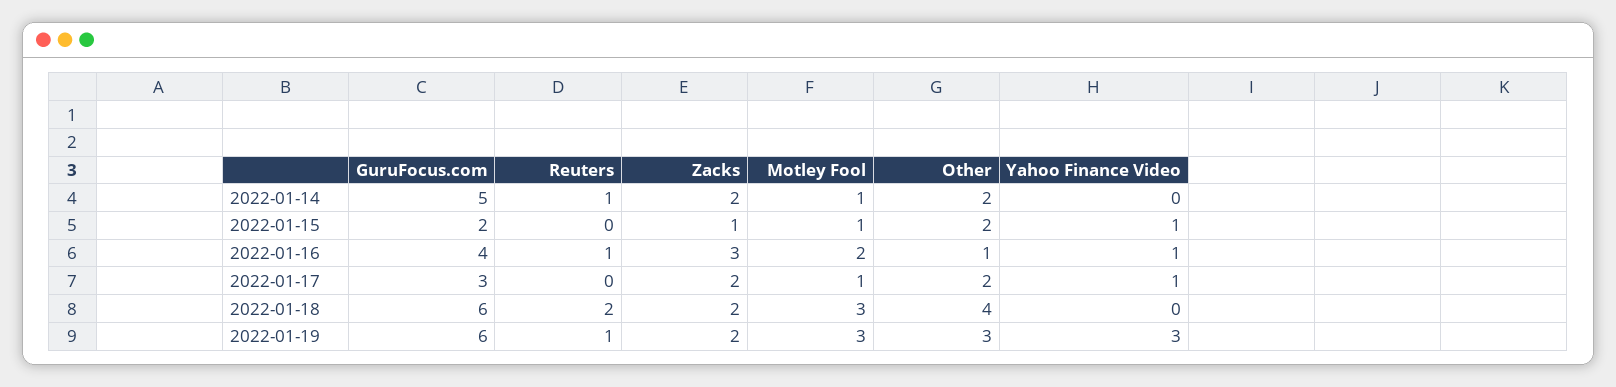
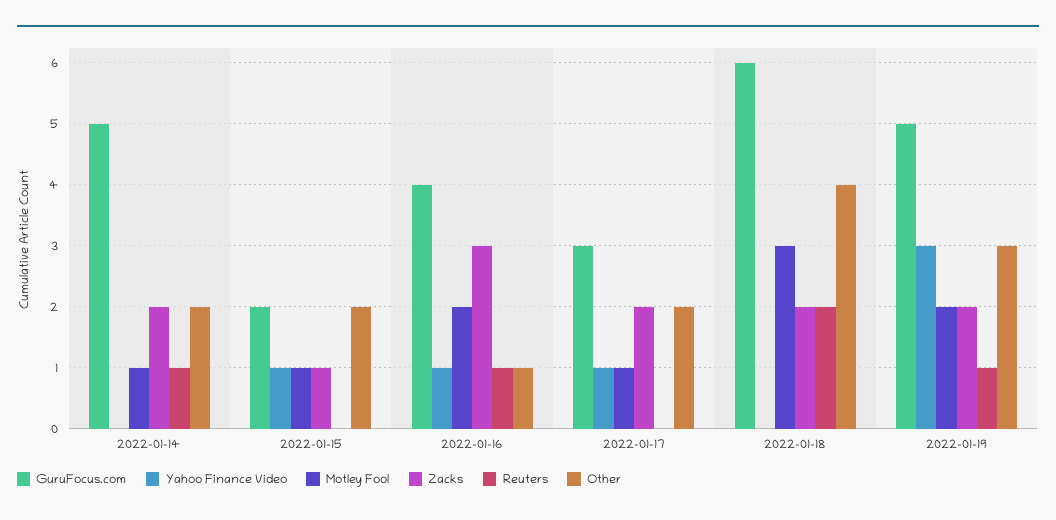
GuruFocus.com, 2022-01-19: 6 -> 5
Motley Fool, 2022-01-19: 3 -> 2

